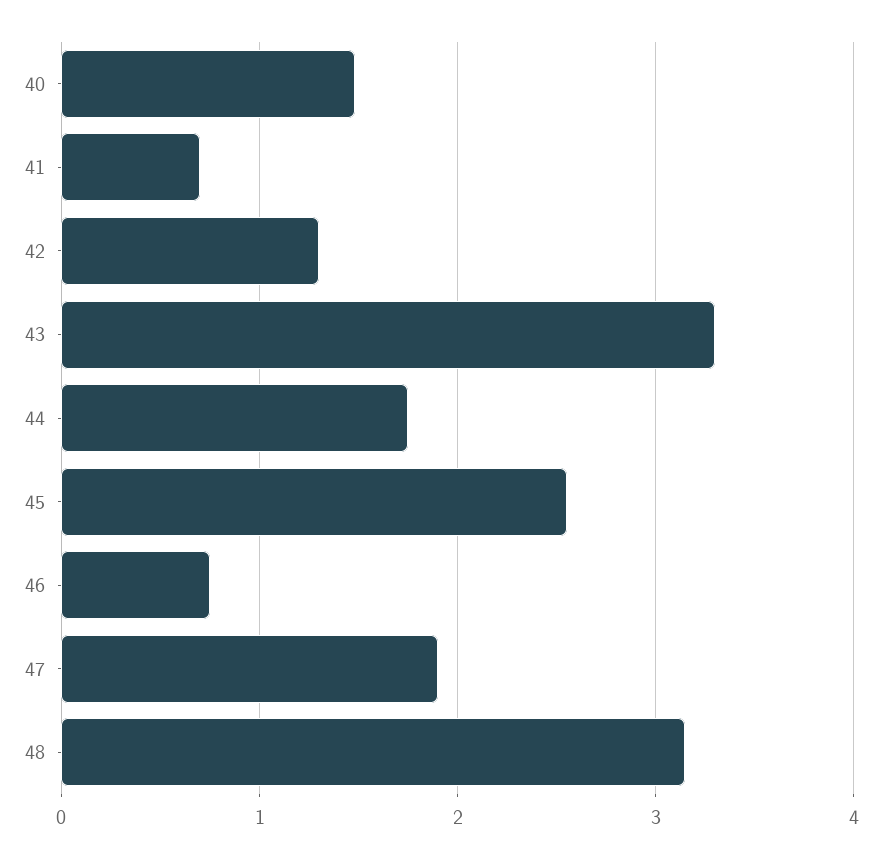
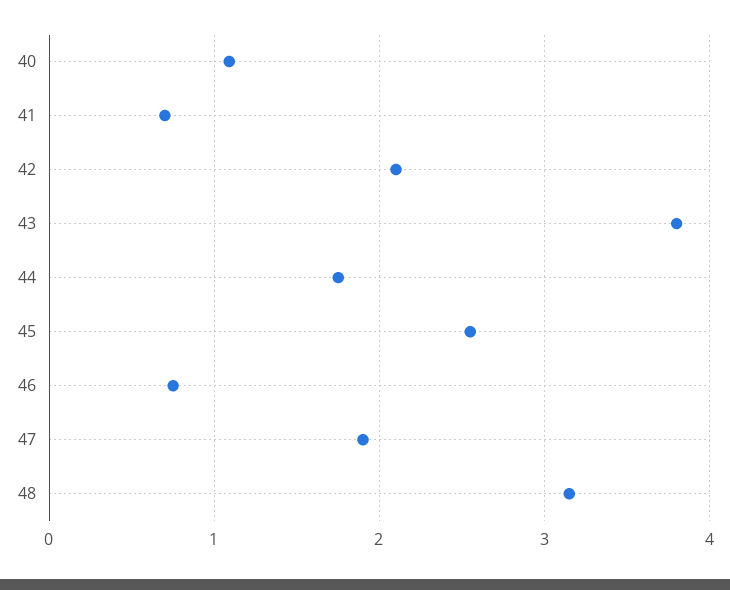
40: 1.5 -> 1.1
42: 1.3 -> 2.1
43: 3.3 -> 3.8

